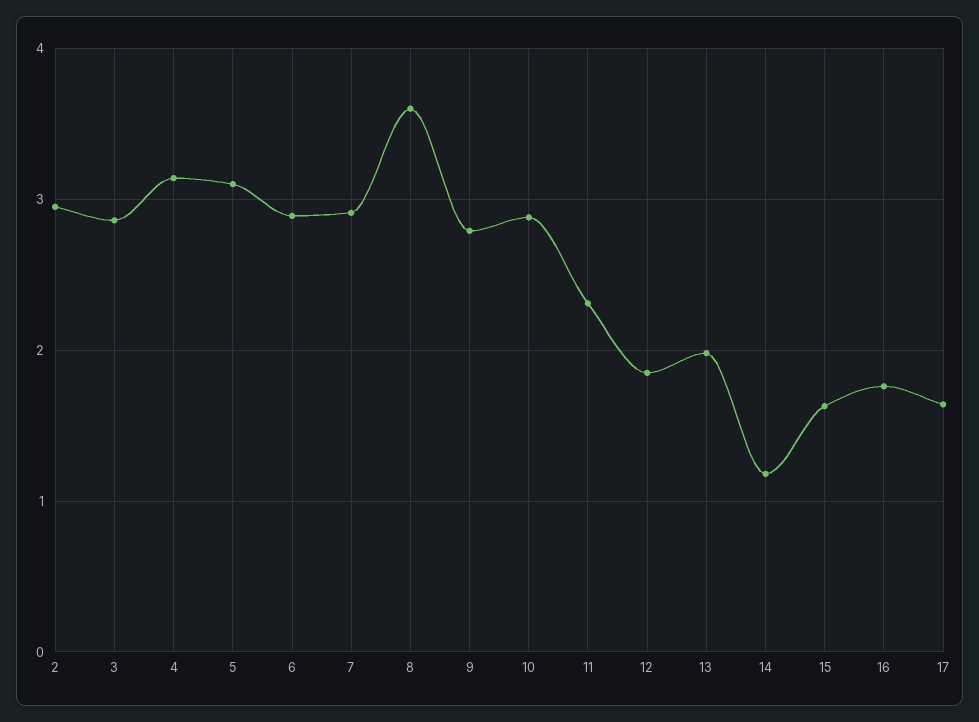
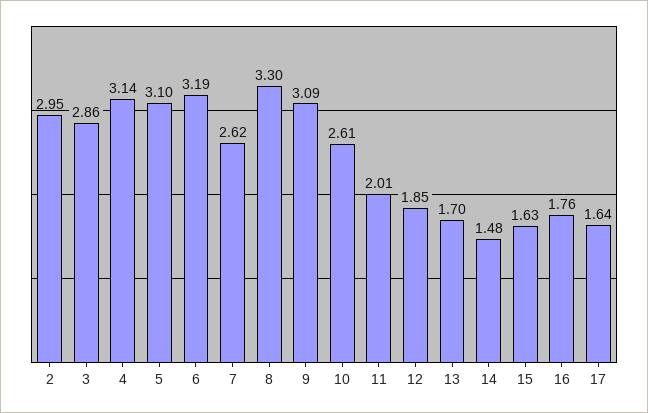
6: 2.9 -> 3.19
7: 2.9 -> 2.62
8: 3.6 -> 3.3
9: 2.8 -> 3.09
10: 2.9 -> 2.61
11: 2.3 -> 2.01
13: 2 -> 1.7
14: 1.2 -> 1.48

